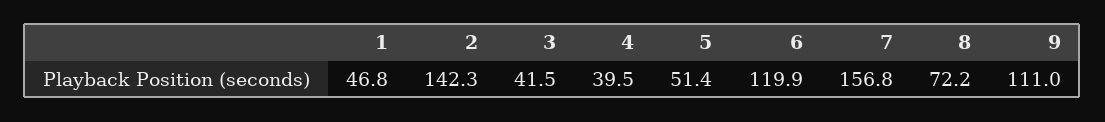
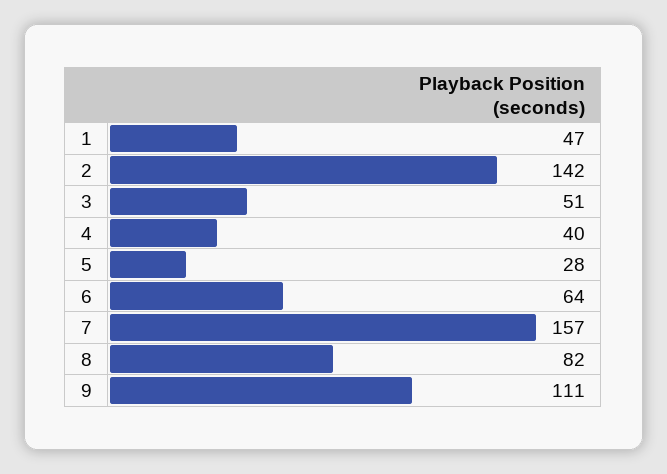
3: 41.5 -> 51
5: 51.4 -> 28
6: 119.9 -> 64
8: 72.2 -> 82

